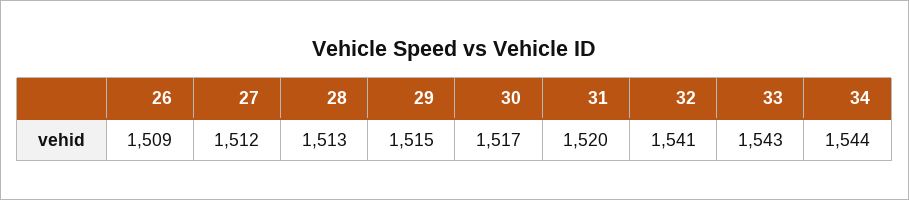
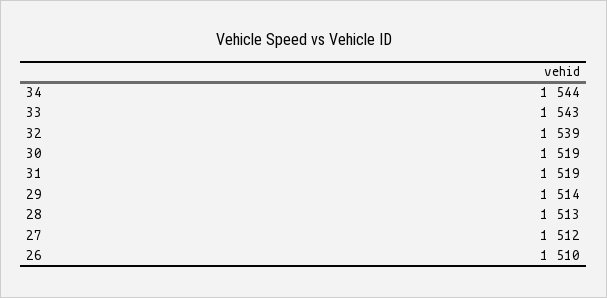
26: 1509 -> 1510
29: 1515 -> 1514
30: 1517 -> 1519
31: 1520 -> 1519
32: 1541 -> 1539

